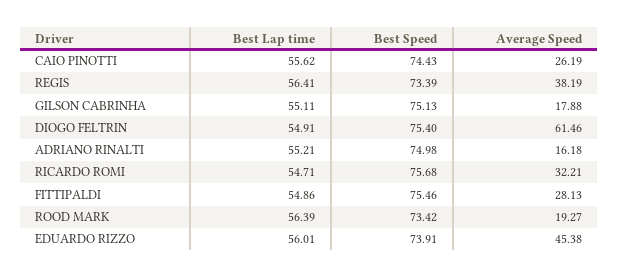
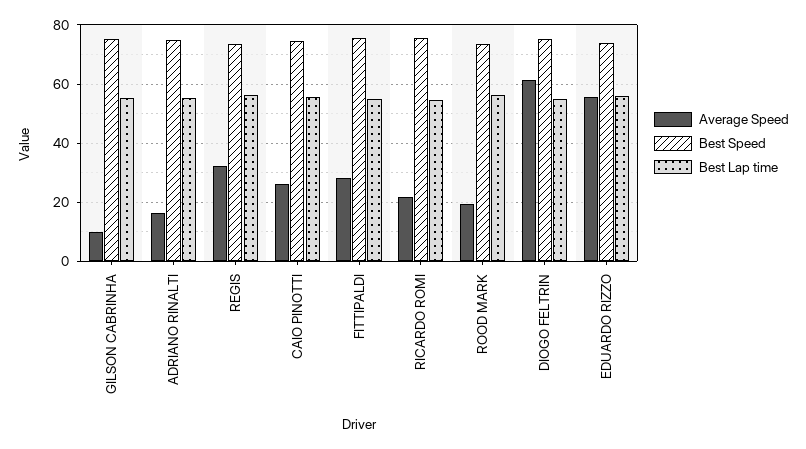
Average Speed, REGIS: 38.19 -> 32.5
Average Speed, GILSON CABRINHA: 17.88 -> 10
Average Speed, RICARDO ROMI: 32.21 -> 22.5
Average Speed, EDUARDO RIZZO: 45.38 -> 55

